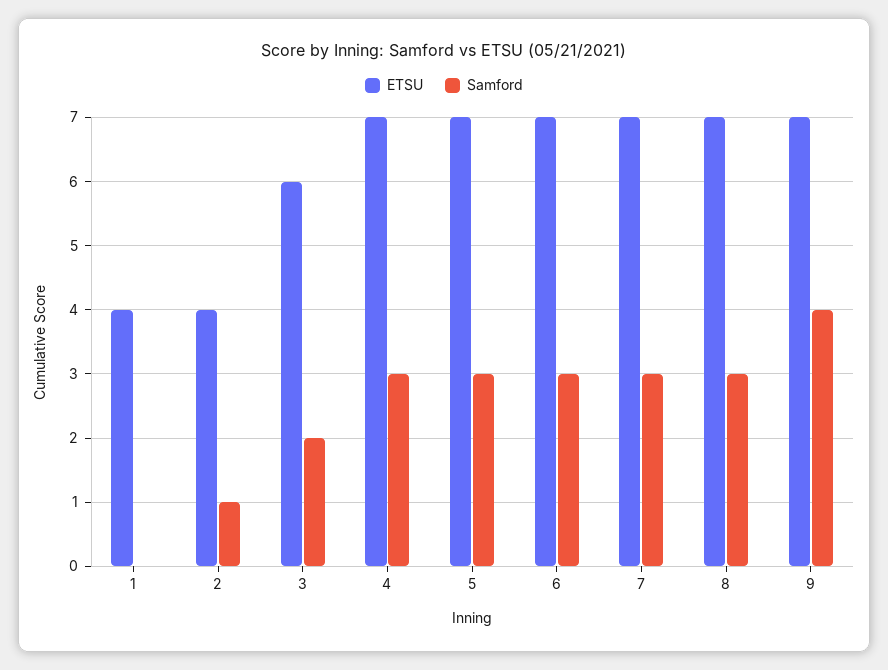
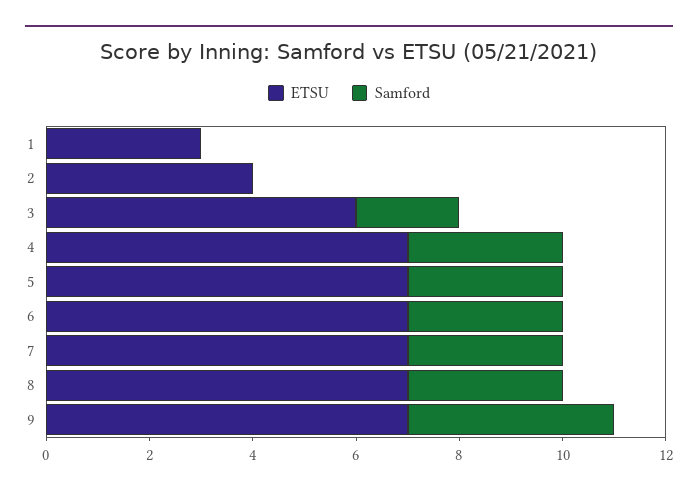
ETSU, 1: 4 -> 3
Samford, 2: 1 -> 0

